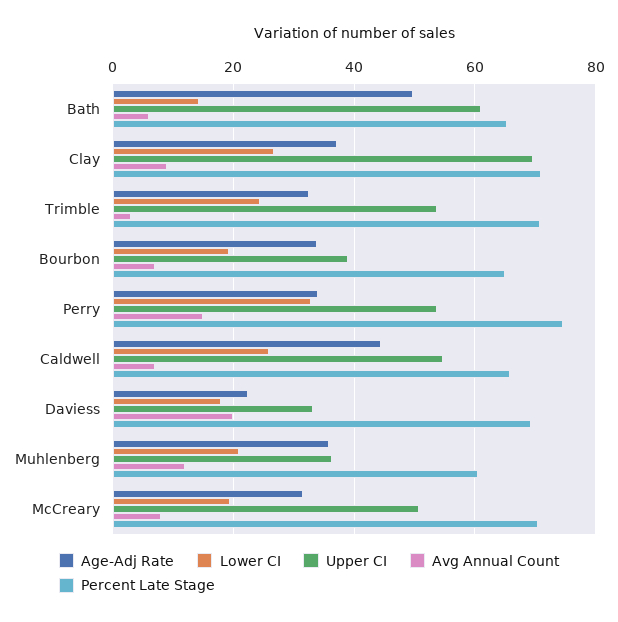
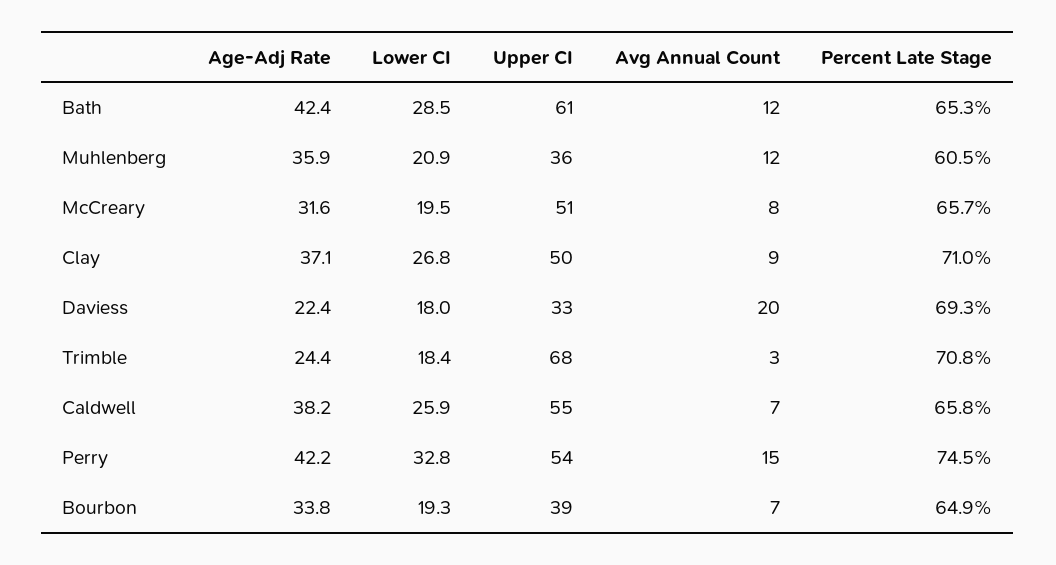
Age-Adj Rate, Bath: 50 -> 42.4
Lower CI, Bath: 14 -> 28.5
Avg Annual Count, Bath: 6 -> 12
Upper CI, Clay: 70 -> 50
Age-Adj Rate, Trimble: 32 -> 24.4
Lower CI, Trimble: 24 -> 18.4
Upper CI, Trimble: 54 -> 68
Age-Adj Rate, Perry: 34 -> 42.2
Age-Adj Rate, Caldwell: 44 -> 38.2
Percent Late Stage, McCreary: 70 -> 65.7

